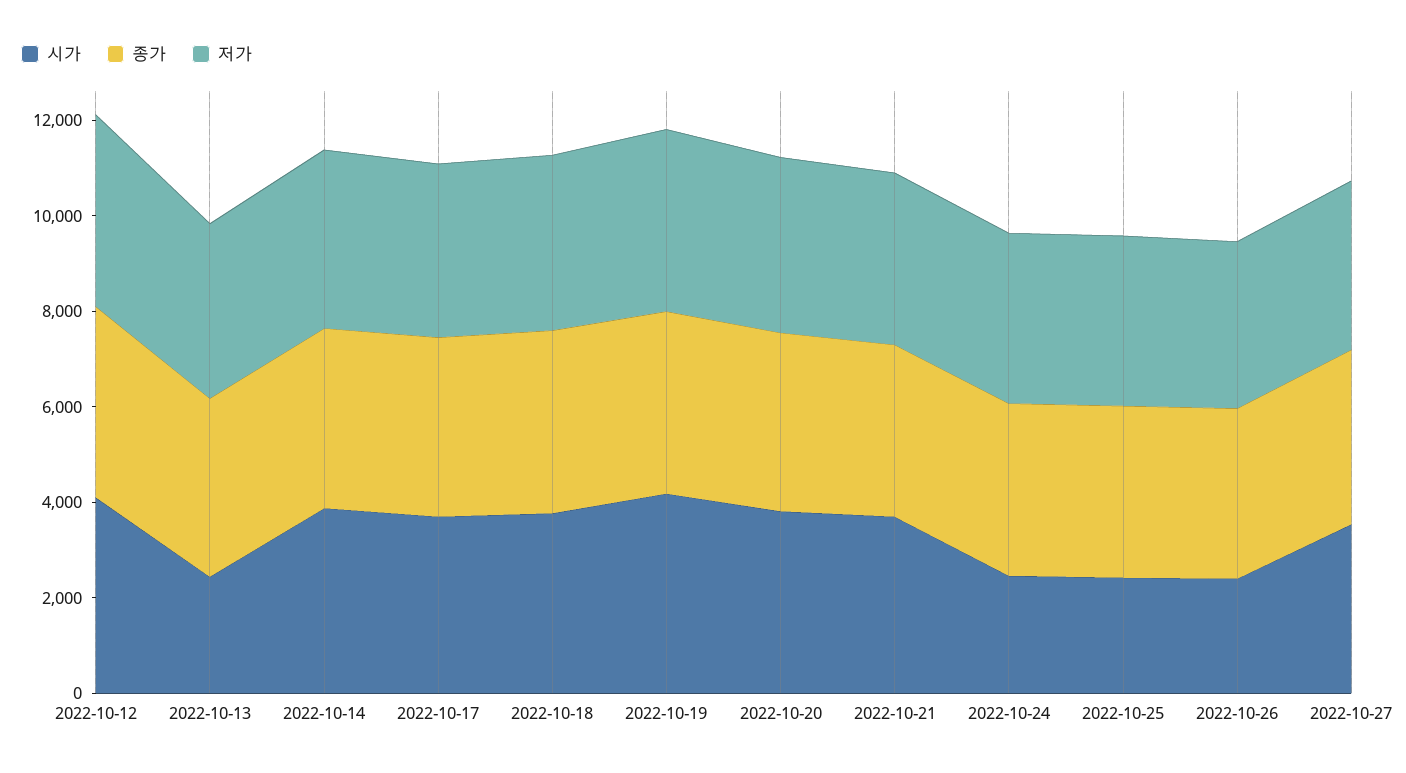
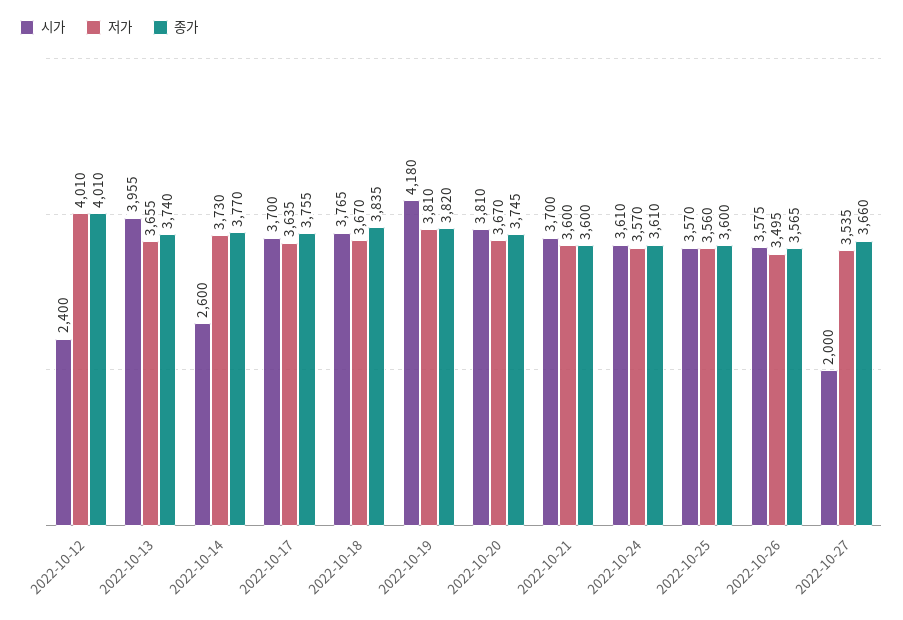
시가, 2022-10-12: 4000 -> 2400
시가, 2022-10-13: 2500 -> 3955
시가, 2022-10-14: 4000 -> 2600
시가, 2022-10-24: 2500 -> 3610
시가, 2022-10-25: 2500 -> 3570
시가, 2022-10-26: 2500 -> 3575
시가, 2022-10-27: 3500 -> 2000

